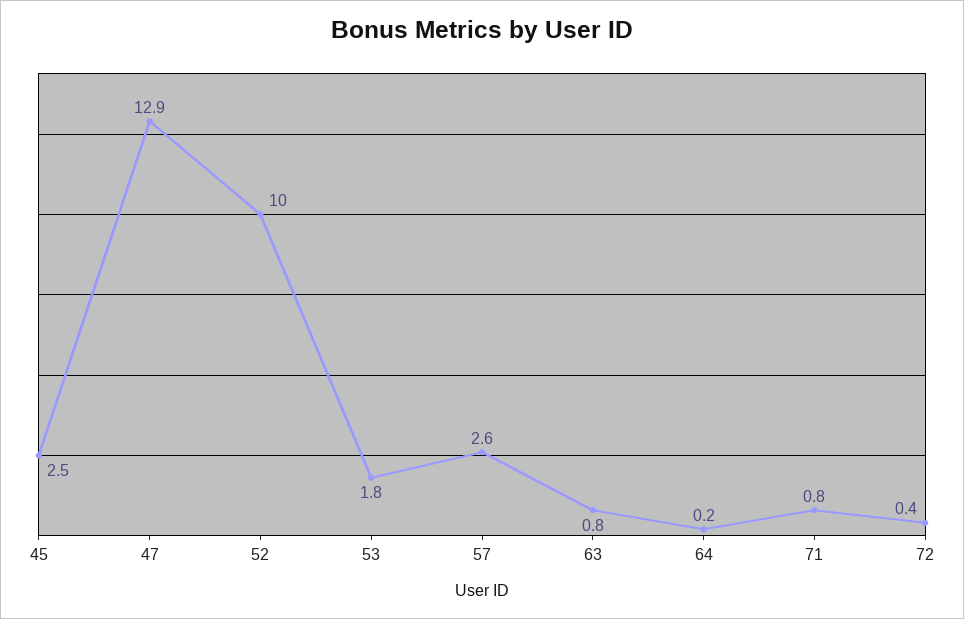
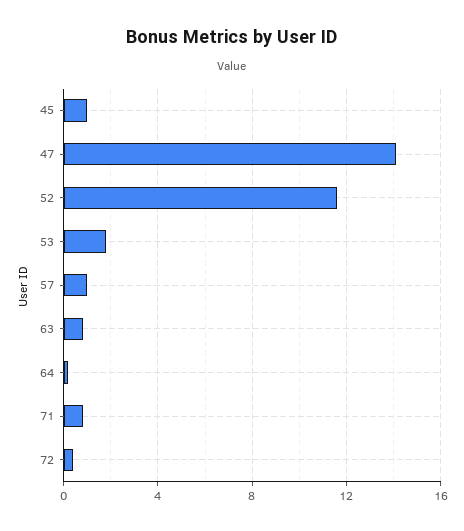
45: 2.5 -> 1
47: 12.9 -> 14
52: 10 -> 11.5
57: 2.6 -> 1

